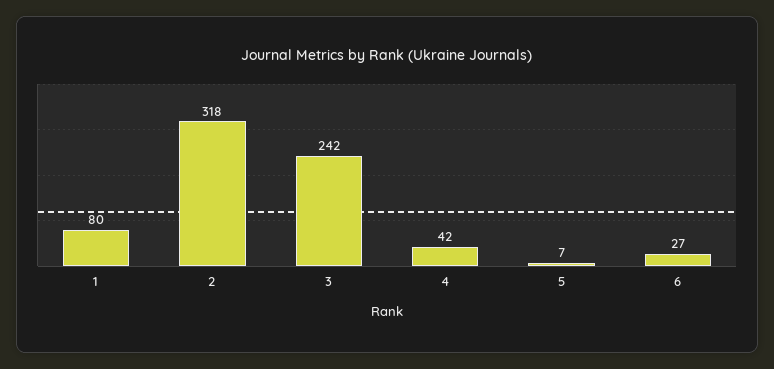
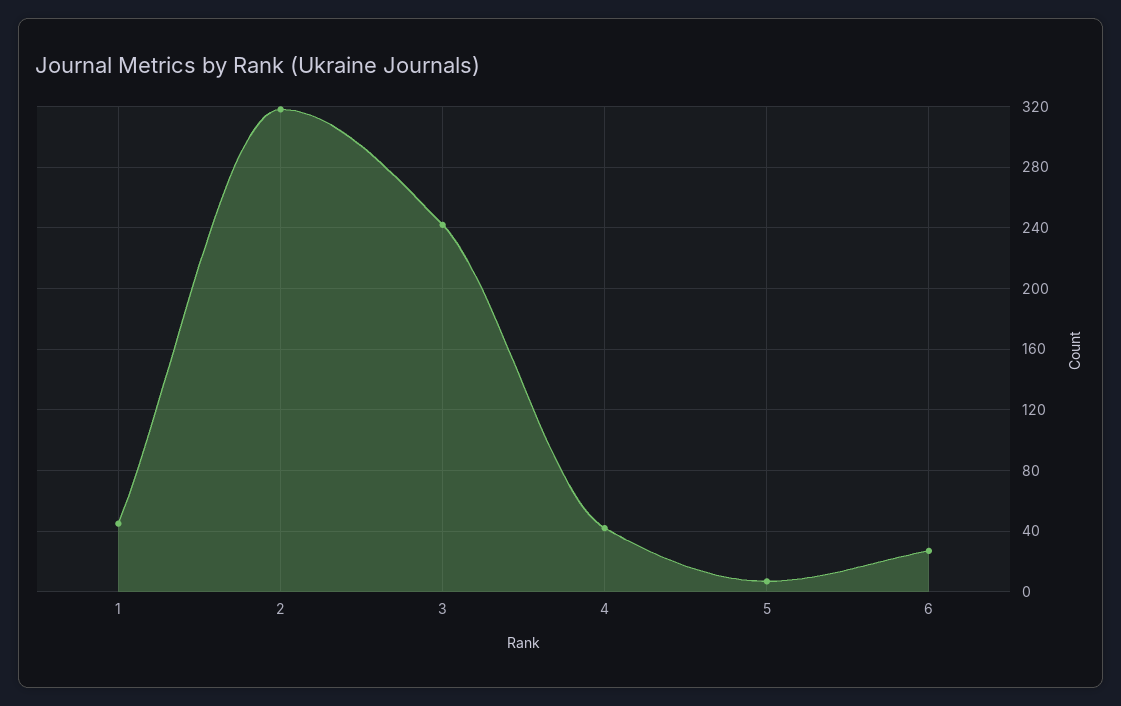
1: 80 -> 45

